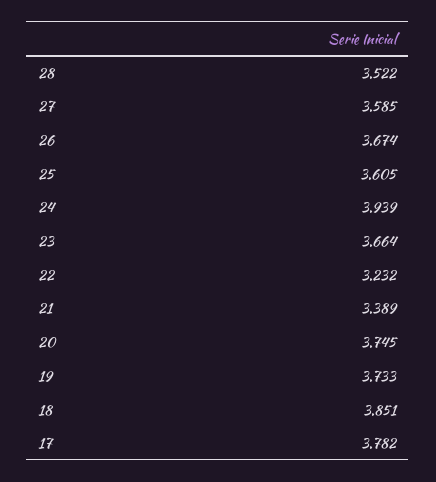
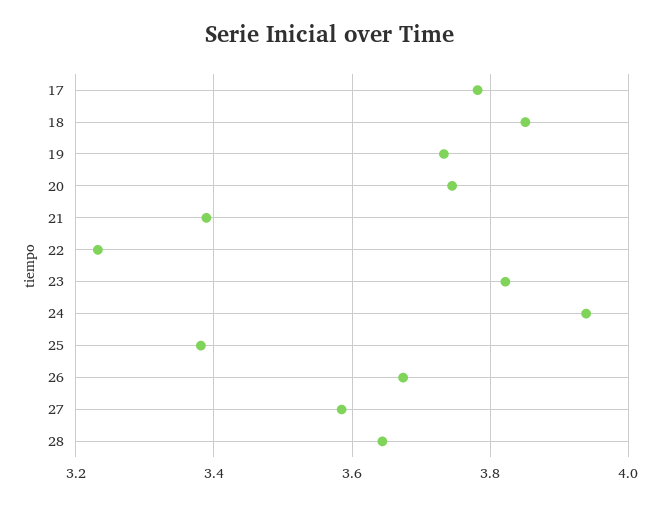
28: 3.522 -> 3.64
25: 3.605 -> 3.38
23: 3.664 -> 3.82

